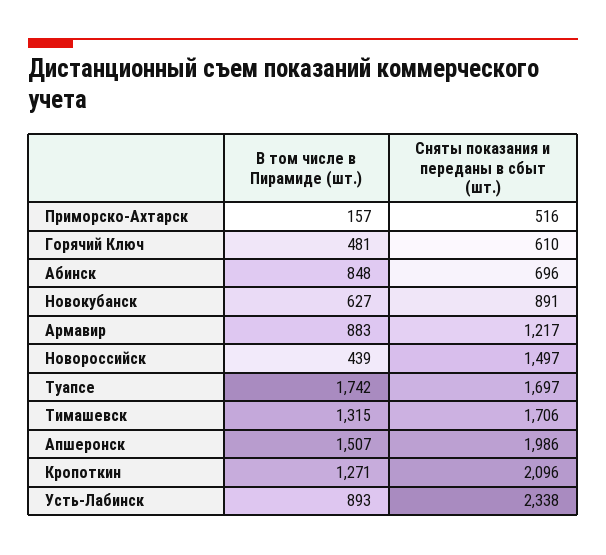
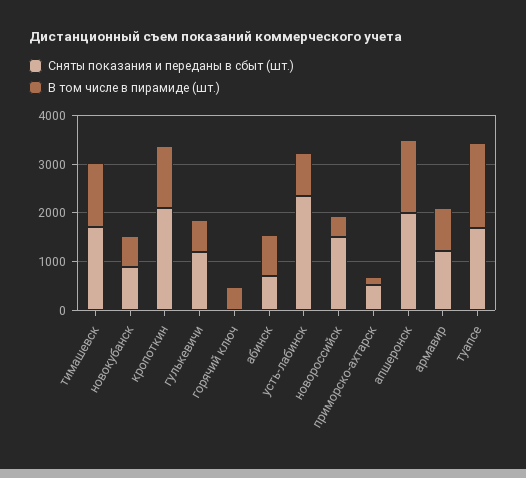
Сняты показания и переданы в сбыт (шт.), Горячий Ключ: 610 -> 0
Сняты показания и переданы в сбыт (шт.), гулькевичи: none -> 1200
В том числе в Пирамиде (шт.), гулькевичи: none -> 600

